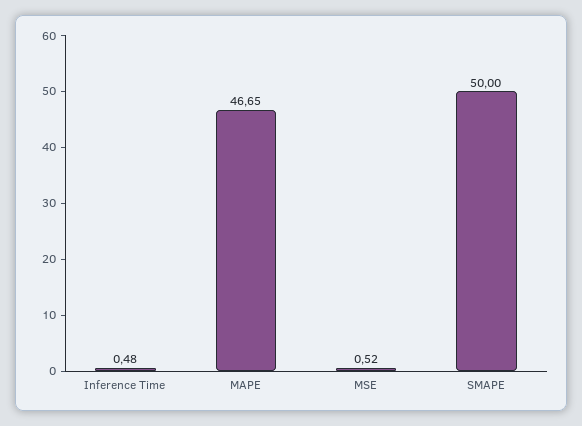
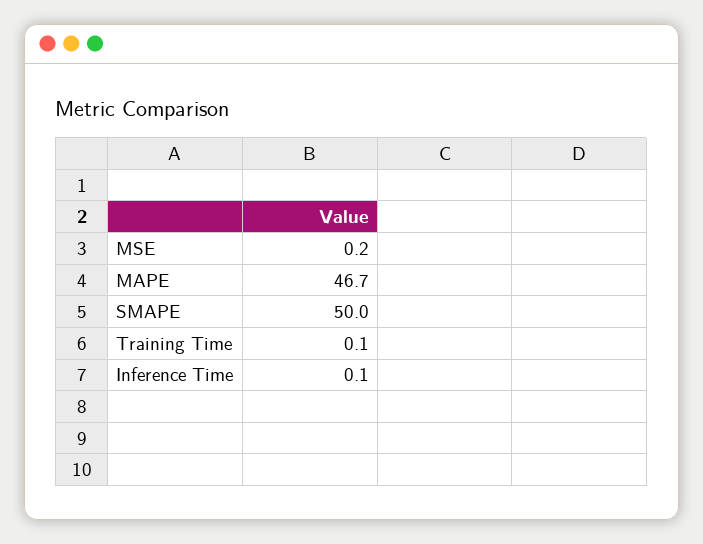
Inference Time: 0.48 -> 0.1
MSE: 0.52 -> 0.2
Training Time: none -> 0.1

